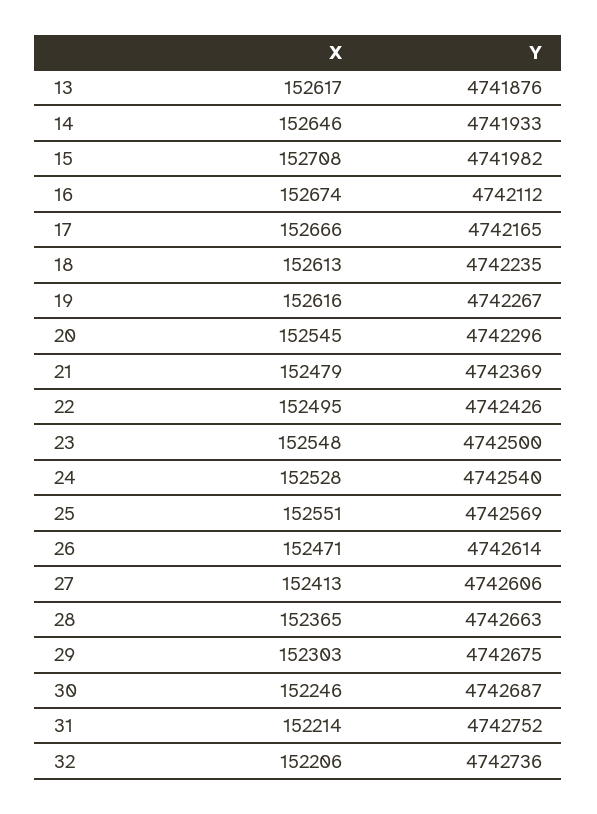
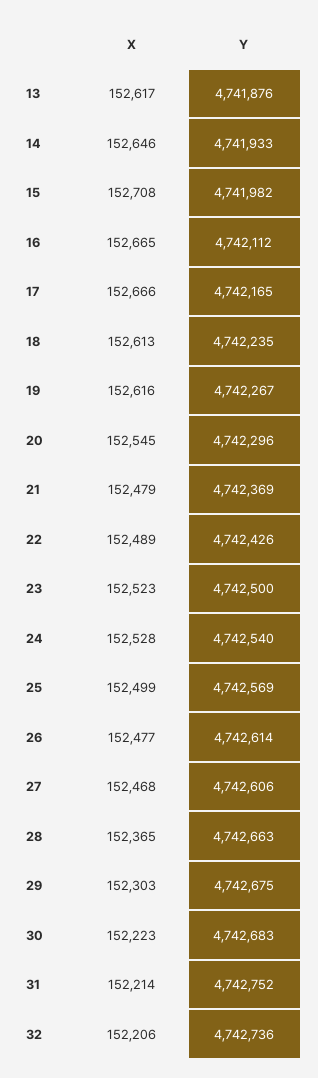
X, 16: 152674 -> 152665
X, 22: 152495 -> 152489
X, 23: 152548 -> 152523
X, 25: 152551 -> 152499
X, 26: 152471 -> 152477
X, 27: 152413 -> 152468
X, 30: 152246 -> 152223
Y, 30: 4742687 -> 4742683

